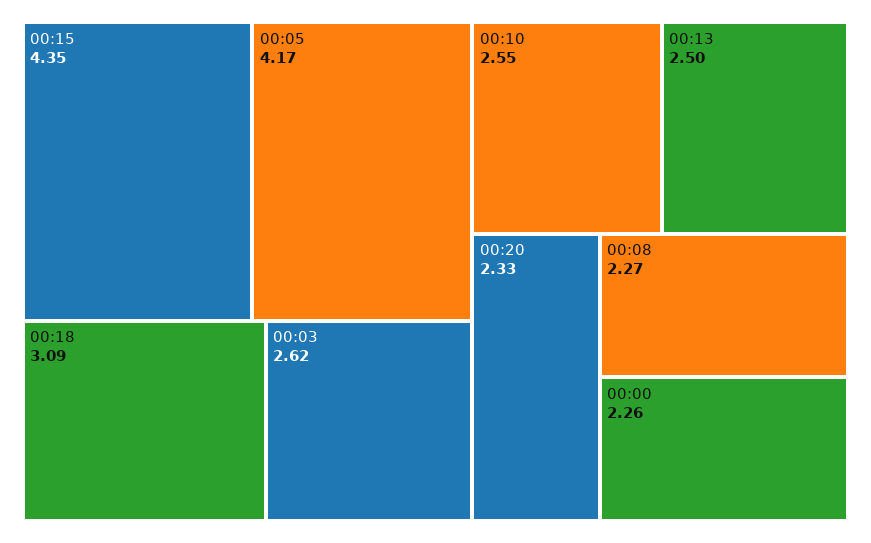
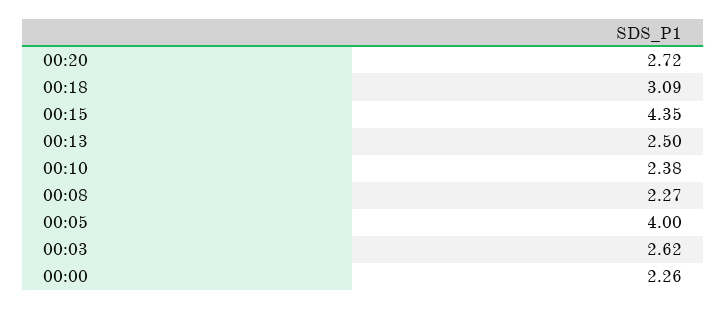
00:05: 4.17 -> 4
00:10: 2.55 -> 2.38
00:20: 2.33 -> 2.72

